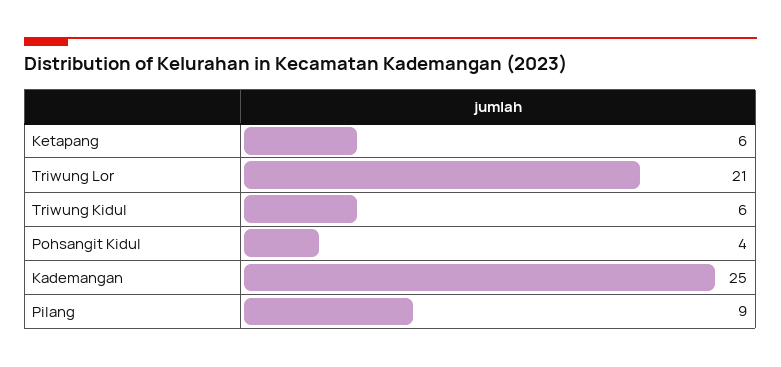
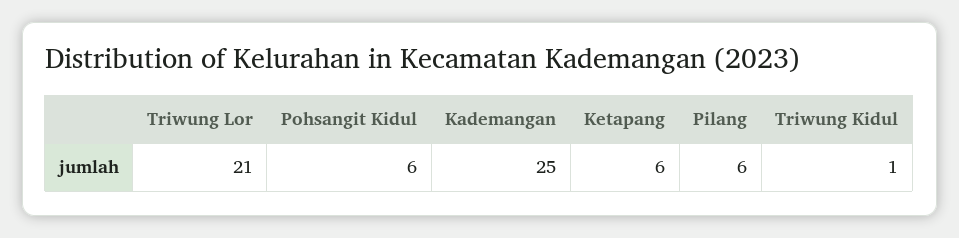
Triwung Kidul: 6 -> 1
Pohsangit Kidul: 4 -> 6
Pilang: 9 -> 6

